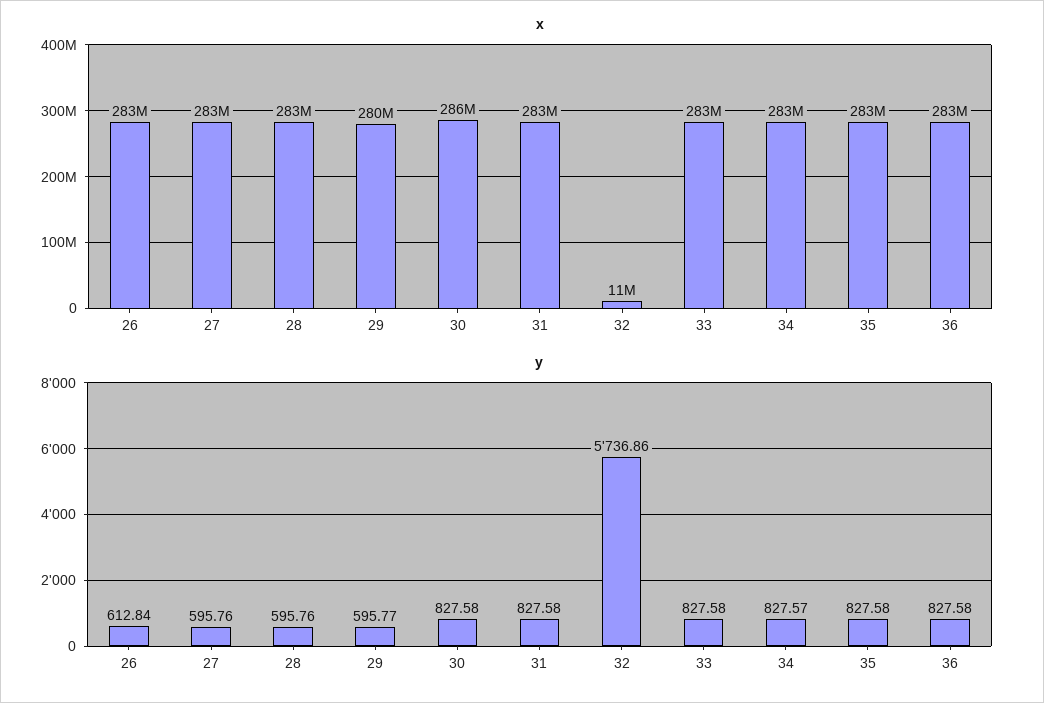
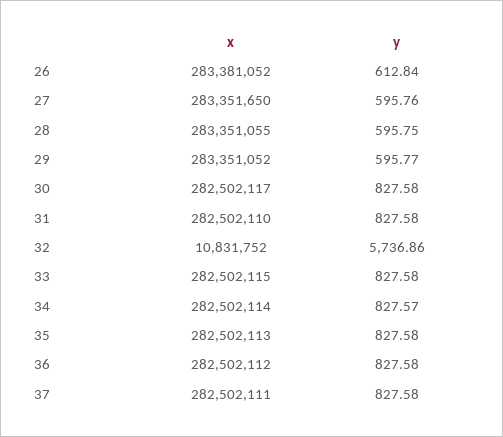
x, 29: 280000000 -> 283351052
x, 30: 286000000 -> 282502117
y, 28: 595.76 -> 595.75
x, 37: none -> 282502111
y, 37: none -> 827.58

